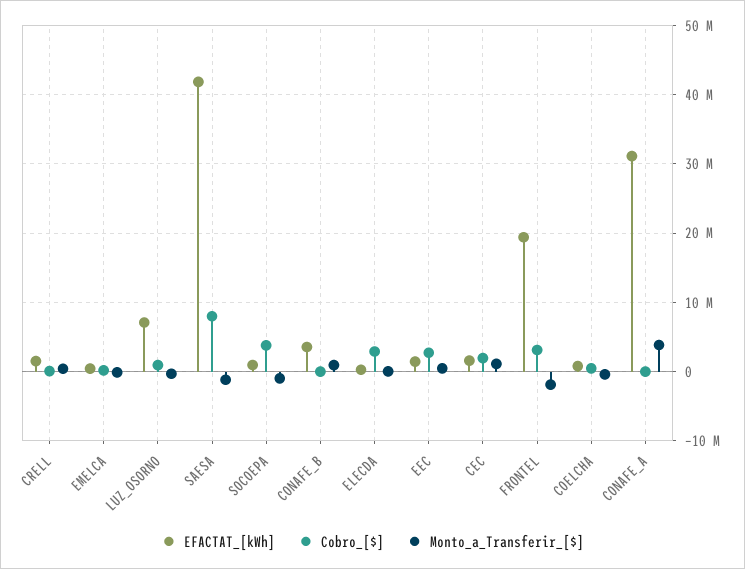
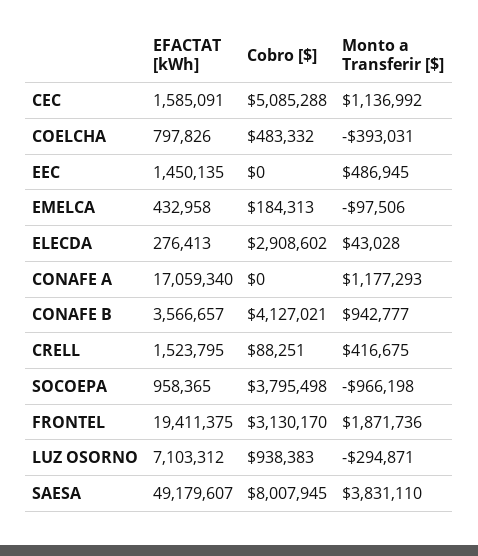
EFACTAT_[kWh], SAESA: 42000000 -> 49179607
Monto_a_Transferir_[$], SAESA: -1000000 -> 3831110
Cobro_[$], CONAFE_B: 0 -> 4127021
Cobro_[$], EEC: 3000000 -> 0
Cobro_[$], CEC: 2000000 -> 5085288
Monto_a_Transferir_[$], FRONTEL: -2000000 -> 1871736
EFACTAT_[kWh], CONAFE_A: 31000000 -> 17059340
Monto_a_Transferir_[$], CONAFE_A: 4000000 -> 1177293

